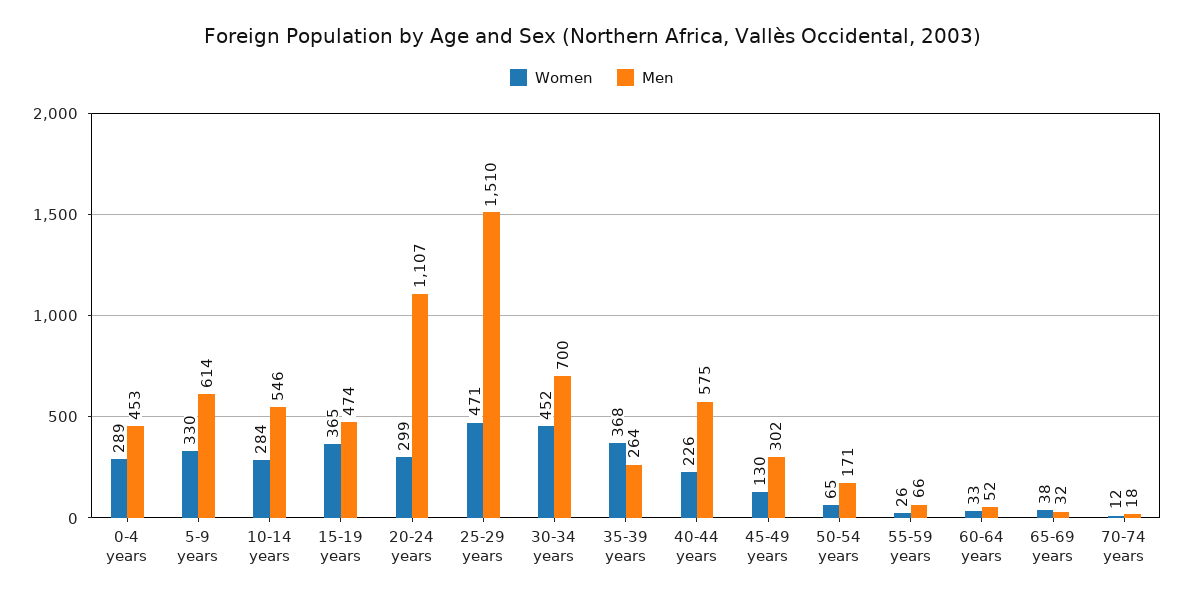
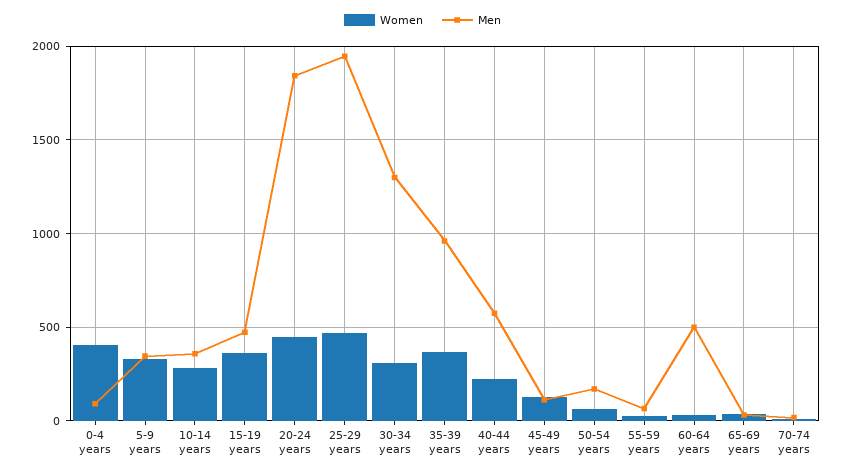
Women, 0-4 years: 289 -> 400
Men, 0-4 years: 453 -> 100
Men, 5-9 years: 614 -> 350
Men, 10-14 years: 546 -> 350
Women, 20-24 years: 299 -> 450
Men, 20-24 years: 1107 -> 1850
Men, 25-29 years: 1510 -> 1950
Women, 30-34 years: 452 -> 300
Men, 30-34 years: 700 -> 1300
Men, 35-39 years: 264 -> 950
Men, 45-49 years: 302 -> 100
Men, 60-64 years: 52 -> 500

